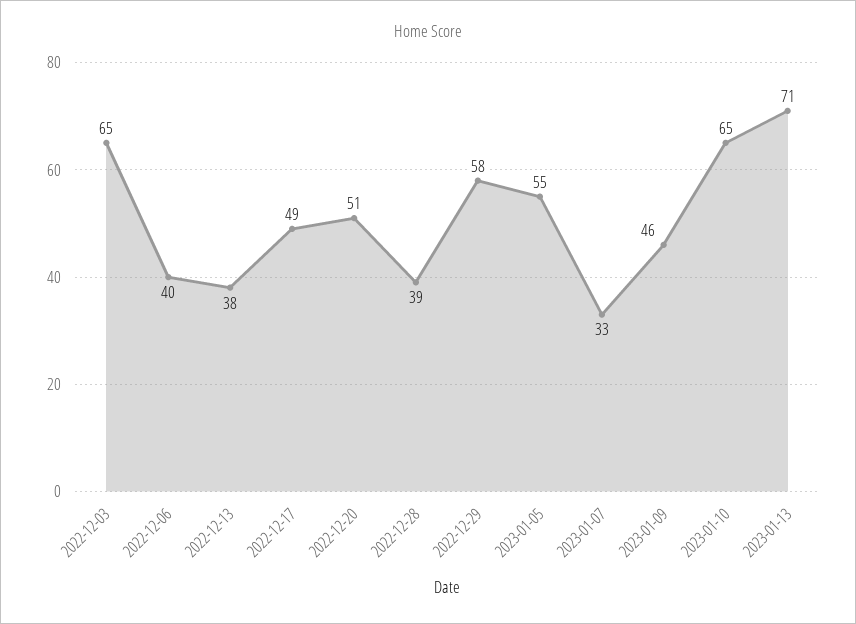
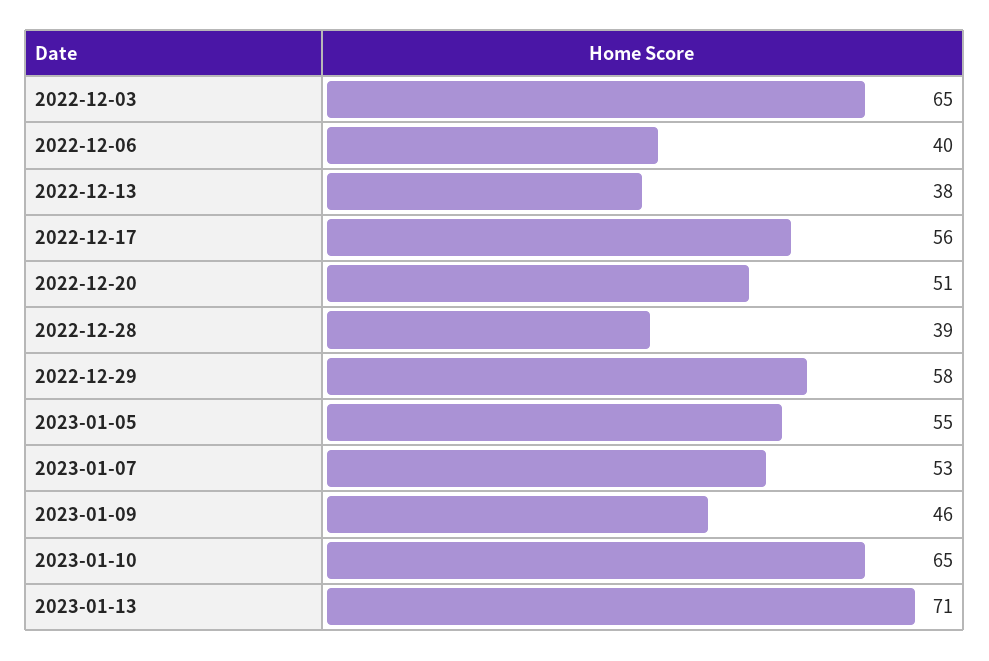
2022-12-17: 49 -> 56
2023-01-07: 33 -> 53

